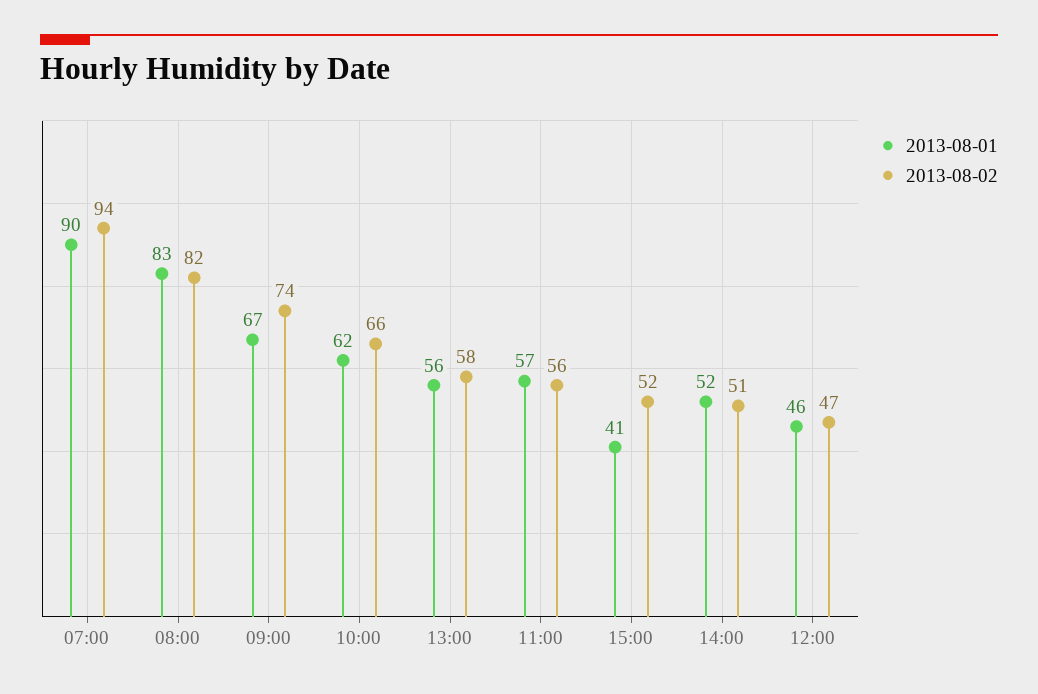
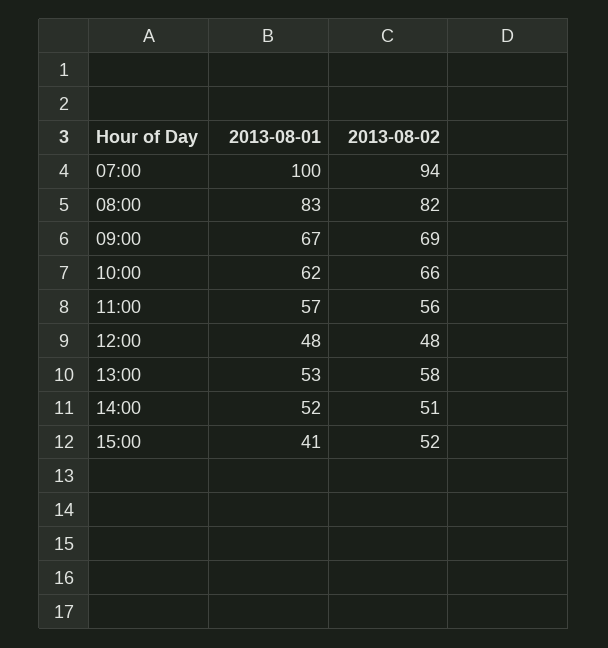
2013-08-01, 07:00: 90 -> 100
2013-08-02, 09:00: 74 -> 69
2013-08-01, 13:00: 56 -> 53
2013-08-01, 12:00: 46 -> 48
2013-08-02, 12:00: 47 -> 48

